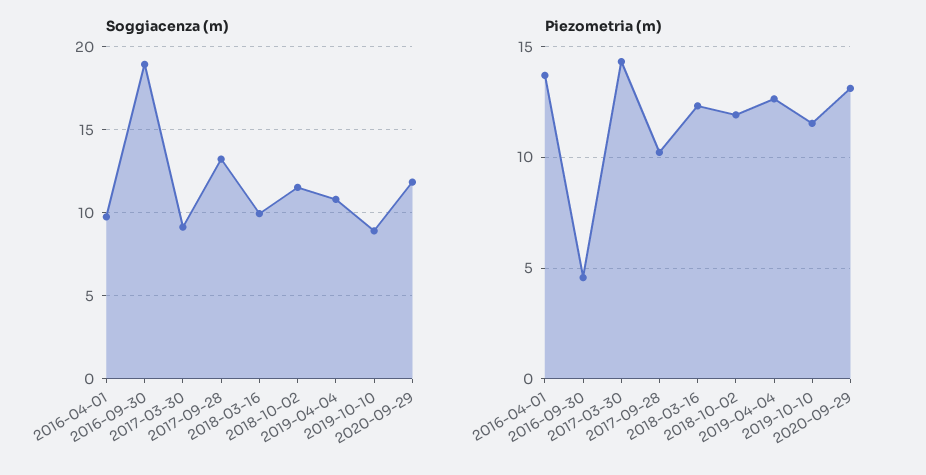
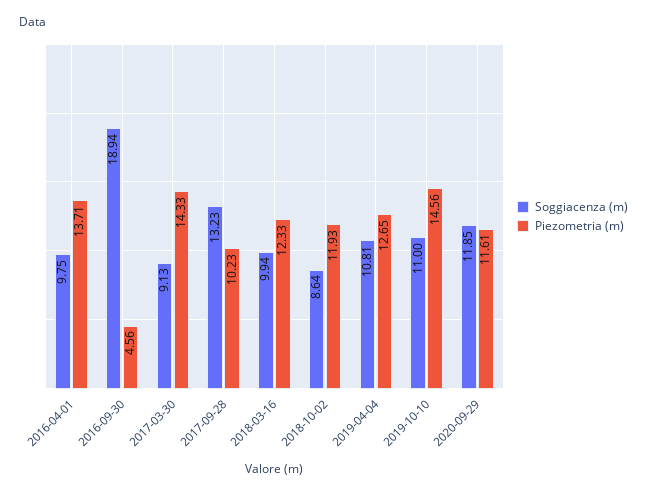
Soggiacenza (m), 2018-10-02: 11.5 -> 8.64
Soggiacenza (m), 2019-10-10: 9 -> 11
Piezometria (m), 2019-10-10: 11.5 -> 14.56
Piezometria (m), 2020-09-29: 13 -> 11.61

